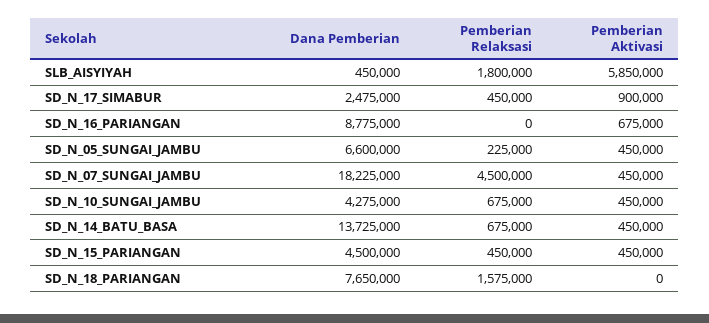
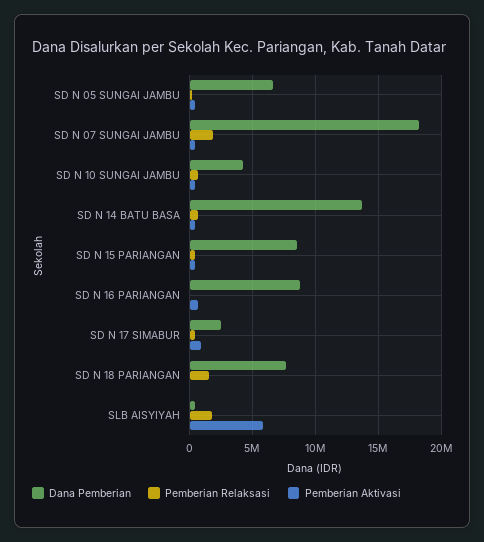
Pemberian Relaksasi, SD_N_07_SUNGAI_JAMBU: 4500000 -> 2000000
Dana Pemberian, SD_N_15_PARIANGAN: 4500000 -> 8500000

